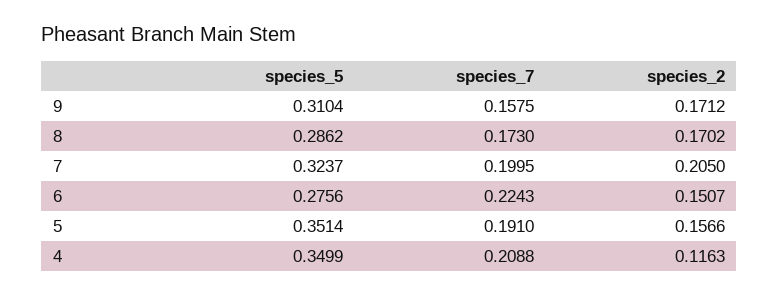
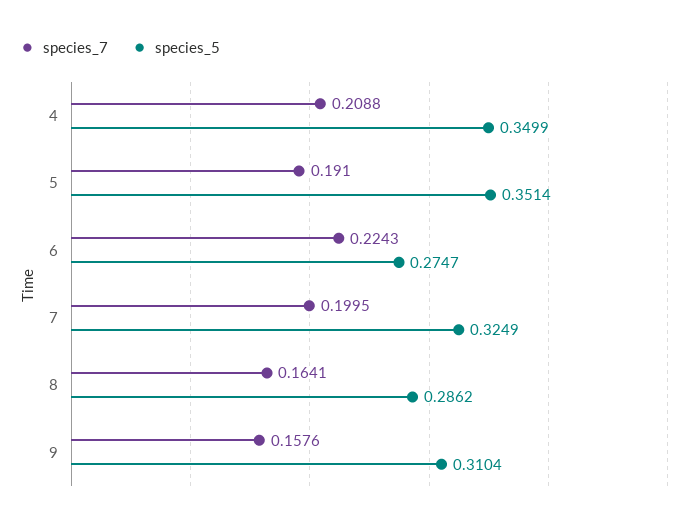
species_7, 9: 0.1575 -> 0.1576
species_2, 9: 0.1712 -> none
species_7, 8: 0.173 -> 0.1641
species_2, 8: 0.1702 -> none
species_5, 7: 0.3237 -> 0.3249
species_2, 7: 0.205 -> none
species_5, 6: 0.2756 -> 0.2747
species_2, 6: 0.1507 -> none
species_2, 5: 0.1566 -> none
species_2, 4: 0.1163 -> none

